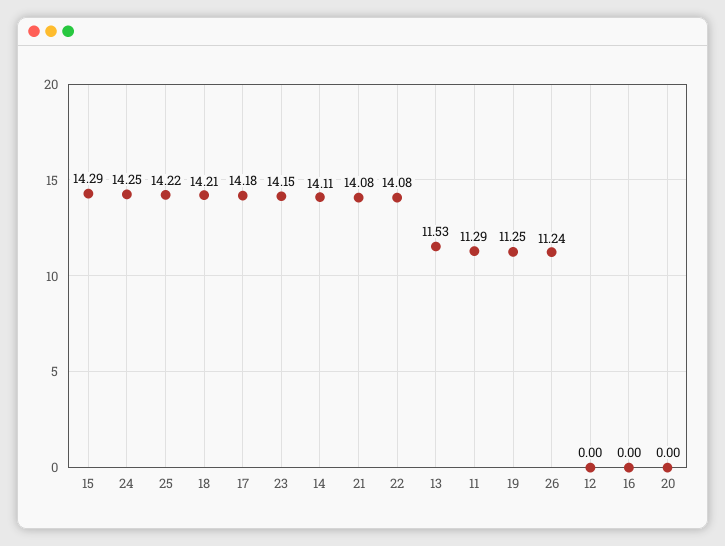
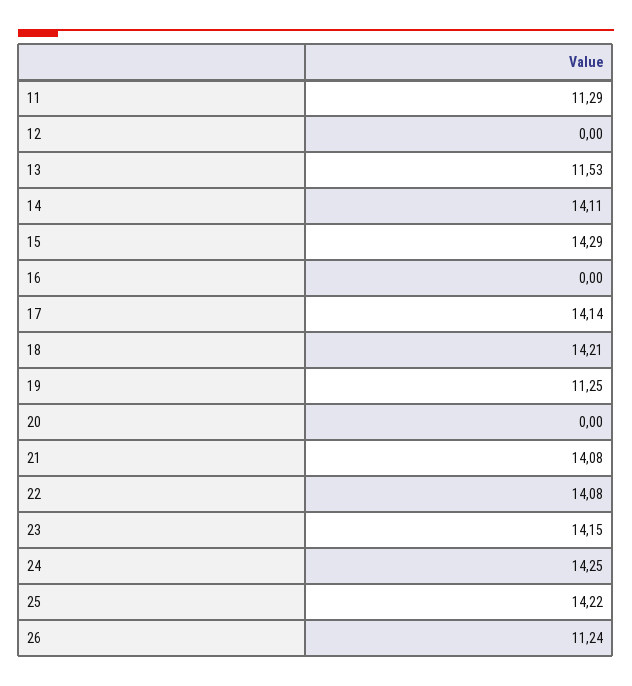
17: 14.18 -> 14.14

